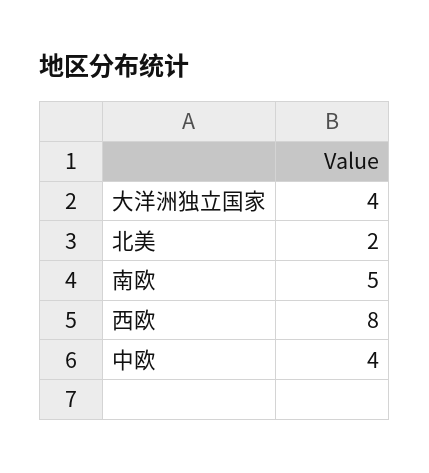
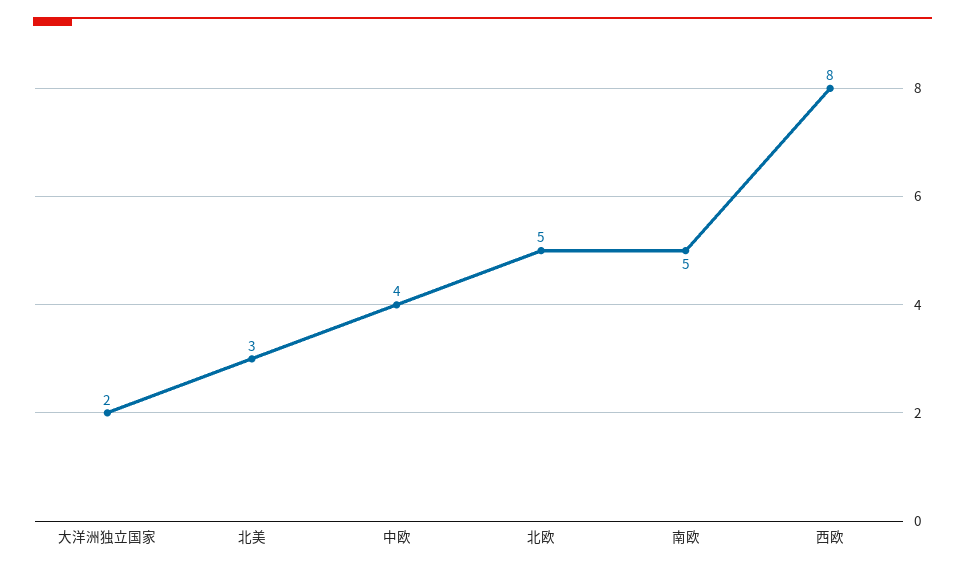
大洋洲独立国家: 4 -> 2
北美: 2 -> 3
北欧: none -> 5

